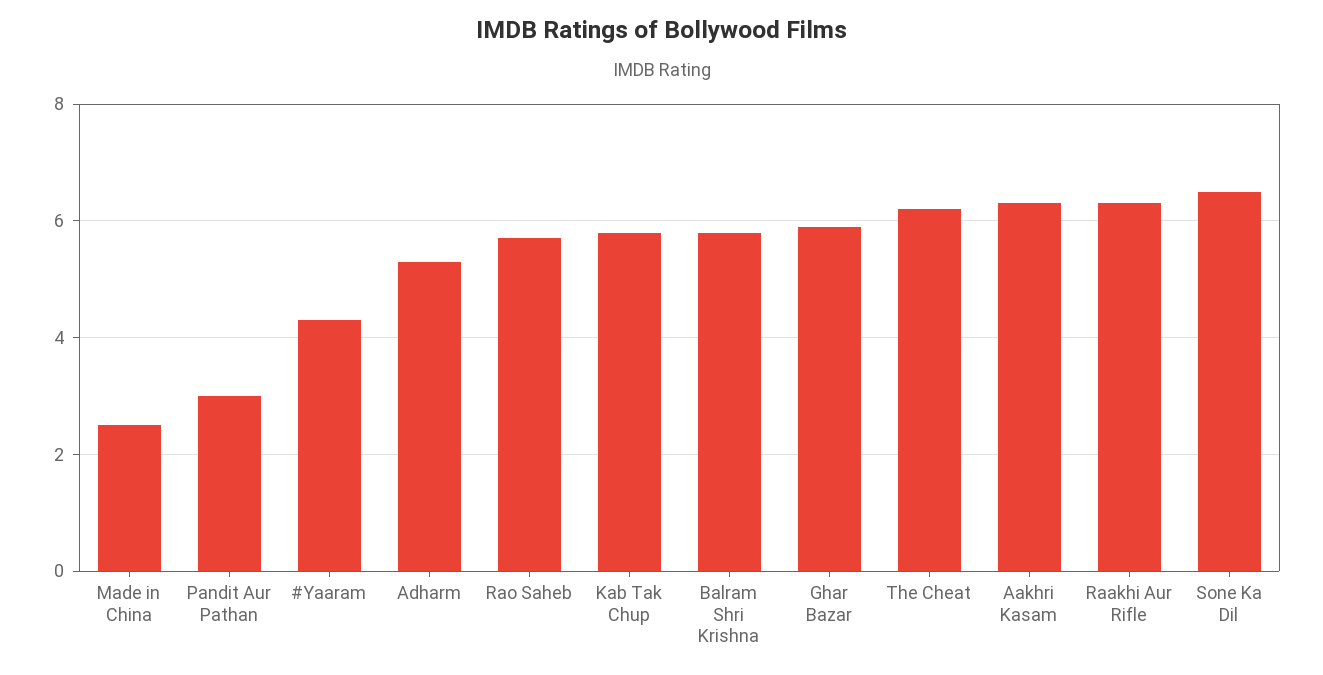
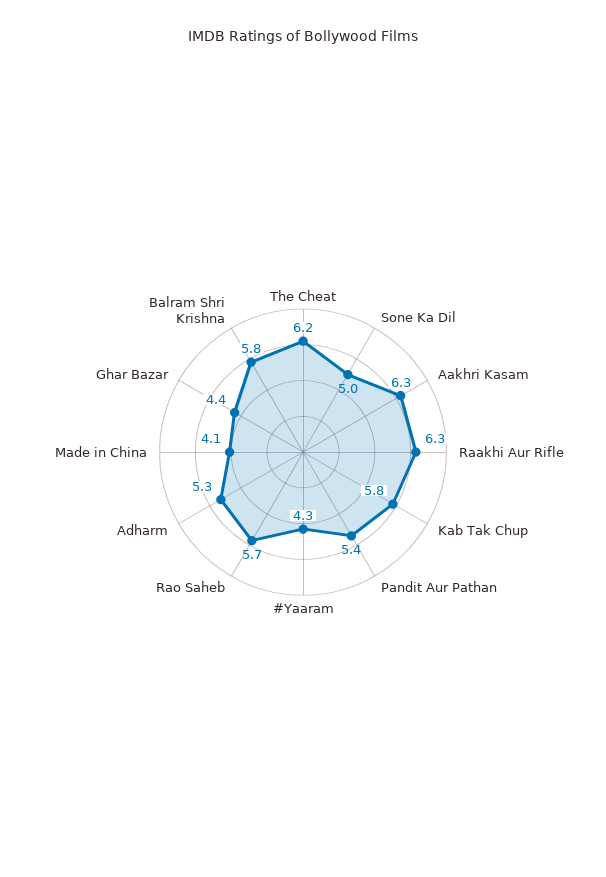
Made in China: 2.5 -> 4.1
Pandit Aur Pathan: 3 -> 5.4
Ghar Bazar: 6 -> 4.4
Sone Ka Dil: 6.5 -> 5

